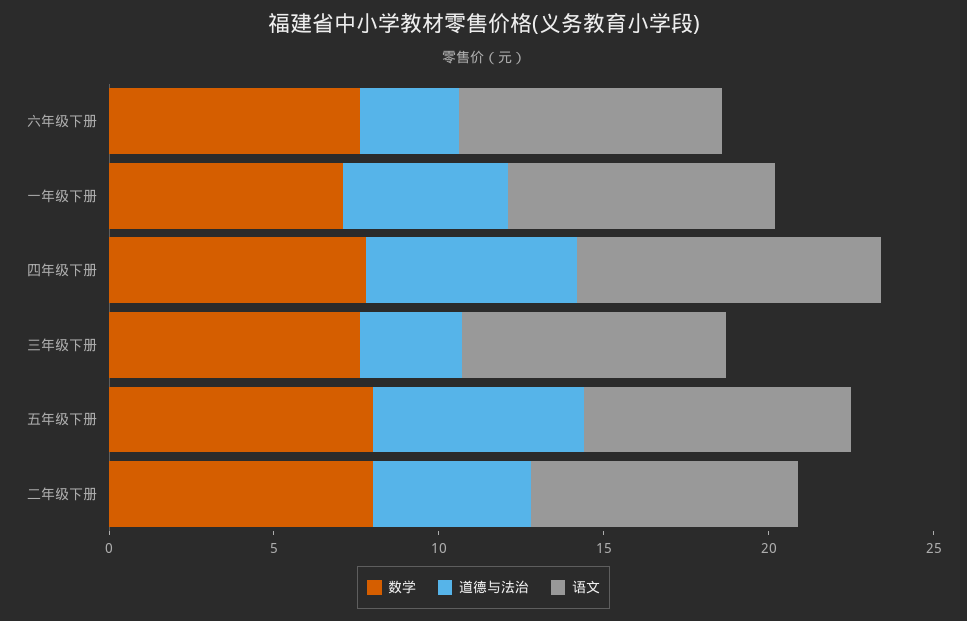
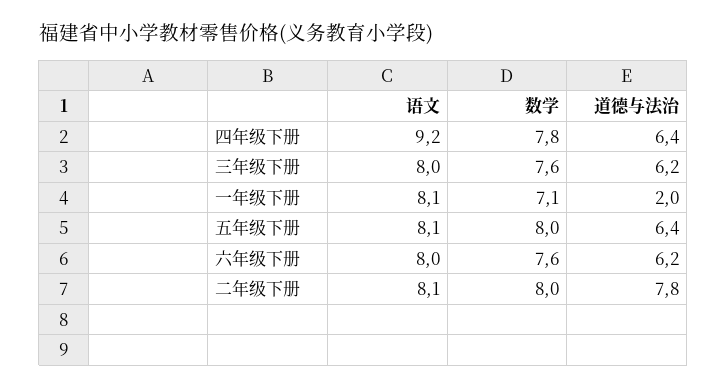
道德与法治, 六年级下册: 3 -> 6.2
道德与法治, 一年级下册: 5 -> 2
道德与法治, 三年级下册: 3 -> 6.2
道德与法治, 二年级下册: 5 -> 7.8

